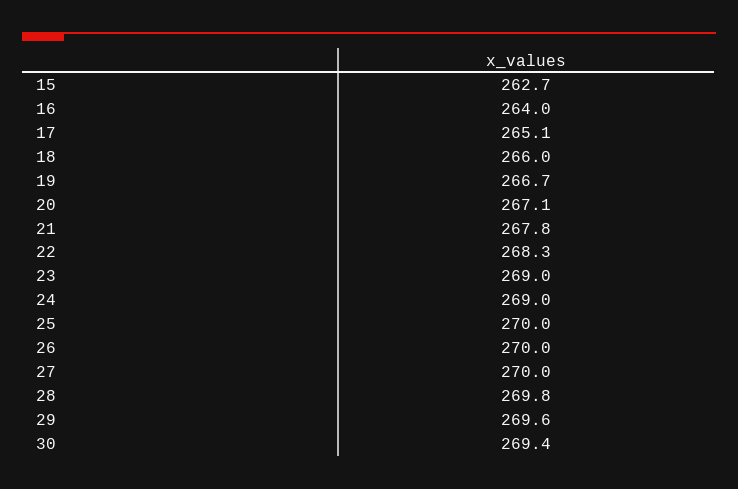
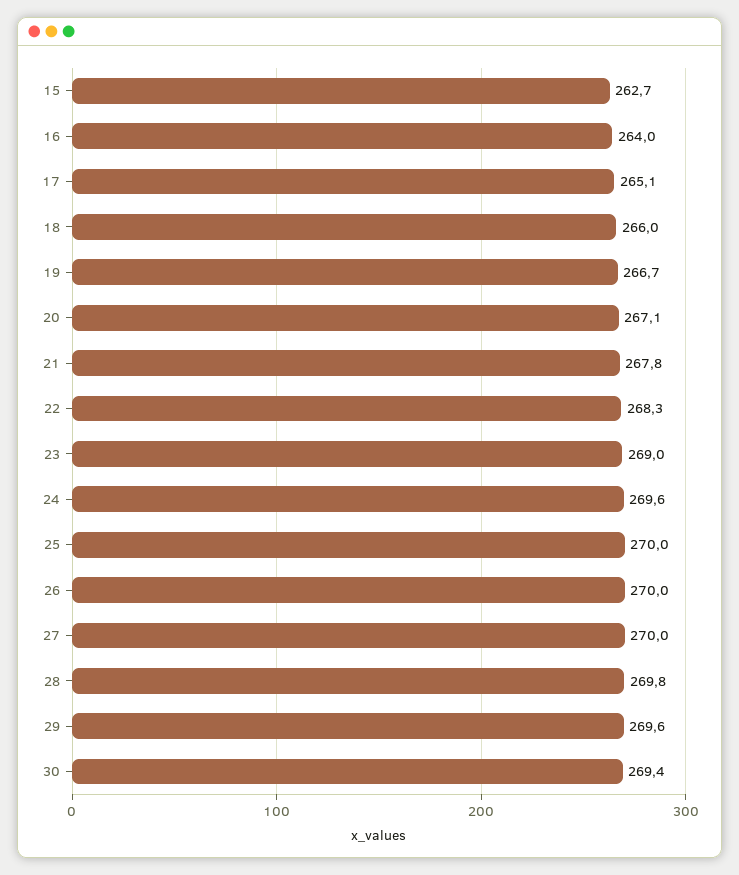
24: 269 -> 269.6

